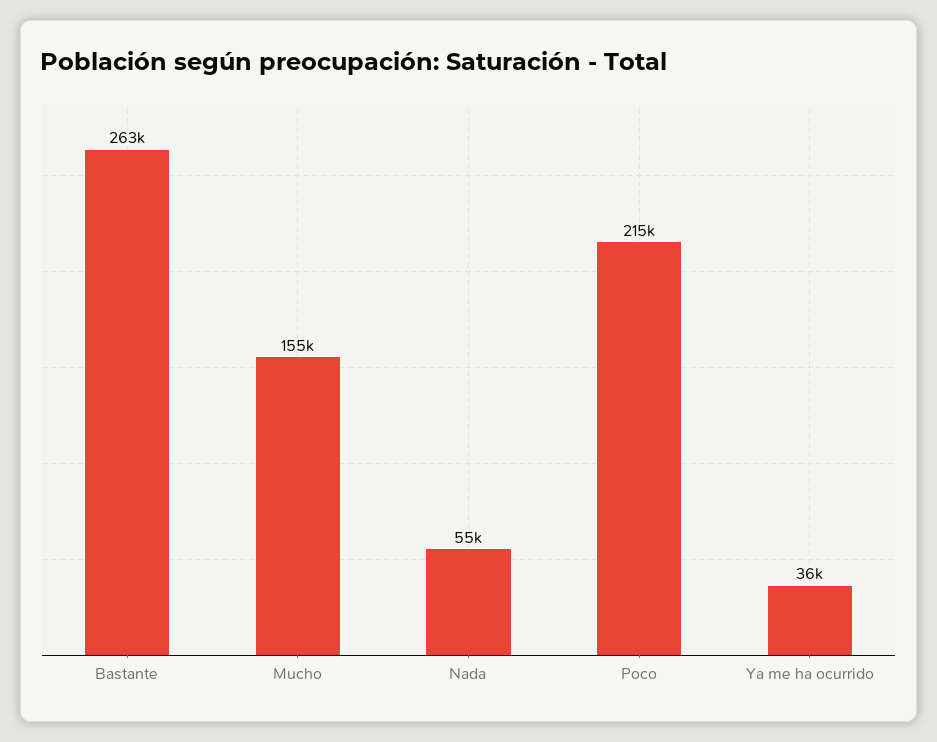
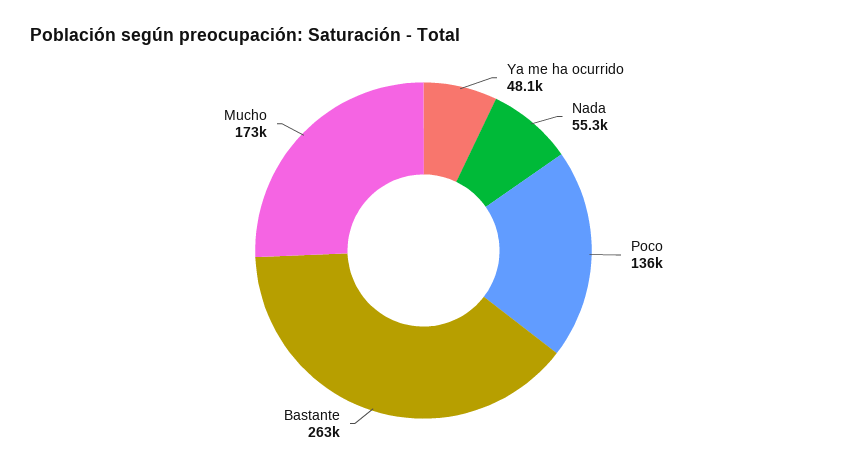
Mucho: 155000 -> 173000
Poco: 215000 -> 136000
Ya me ha ocurrido: 36000 -> 48100

